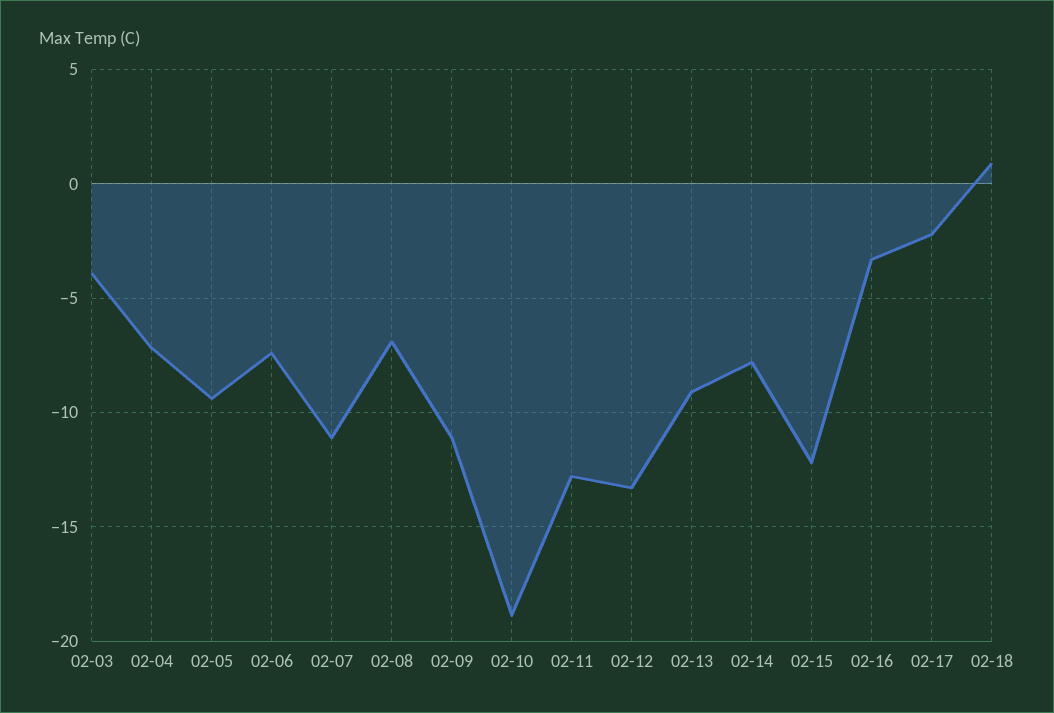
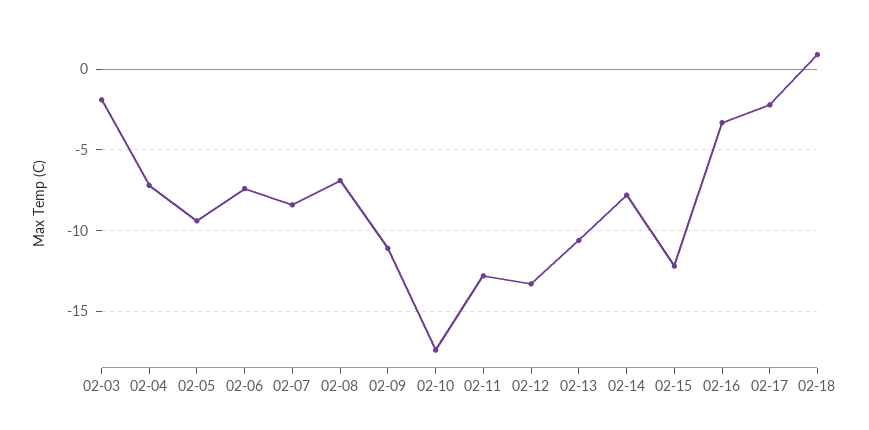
02-03: -4 -> -2
02-07: -11 -> -8.5
02-10: -19 -> -17.5
02-13: -9 -> -10.5

